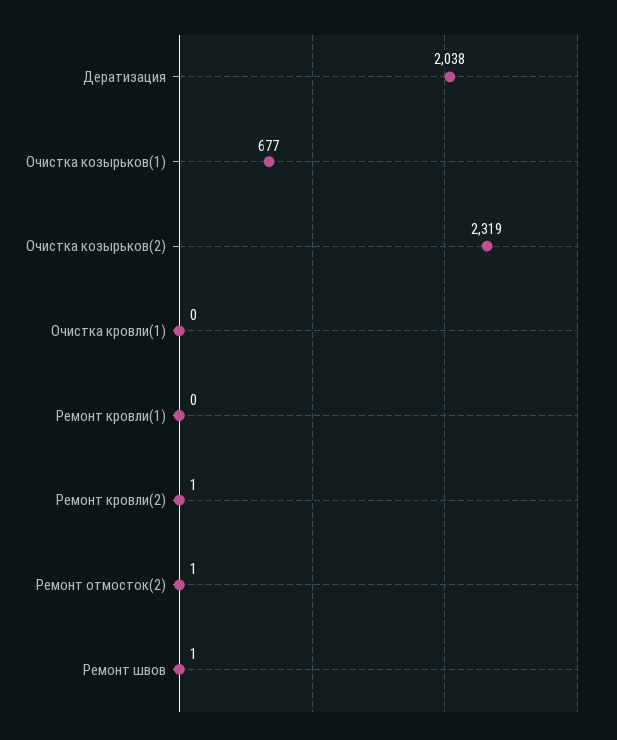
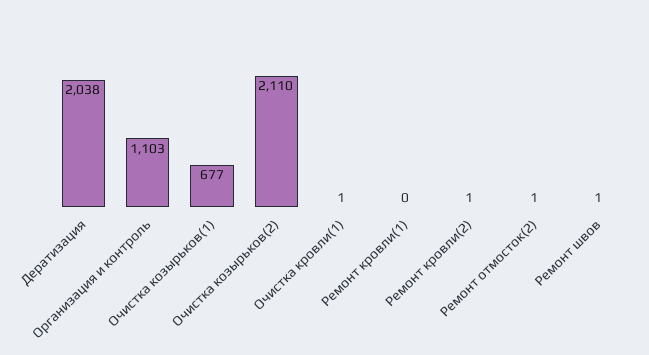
Очистка козырьков(2): 2319 -> 2110
Очистка кровли(1): 0 -> 1
Организация и контроль: none -> 1103

